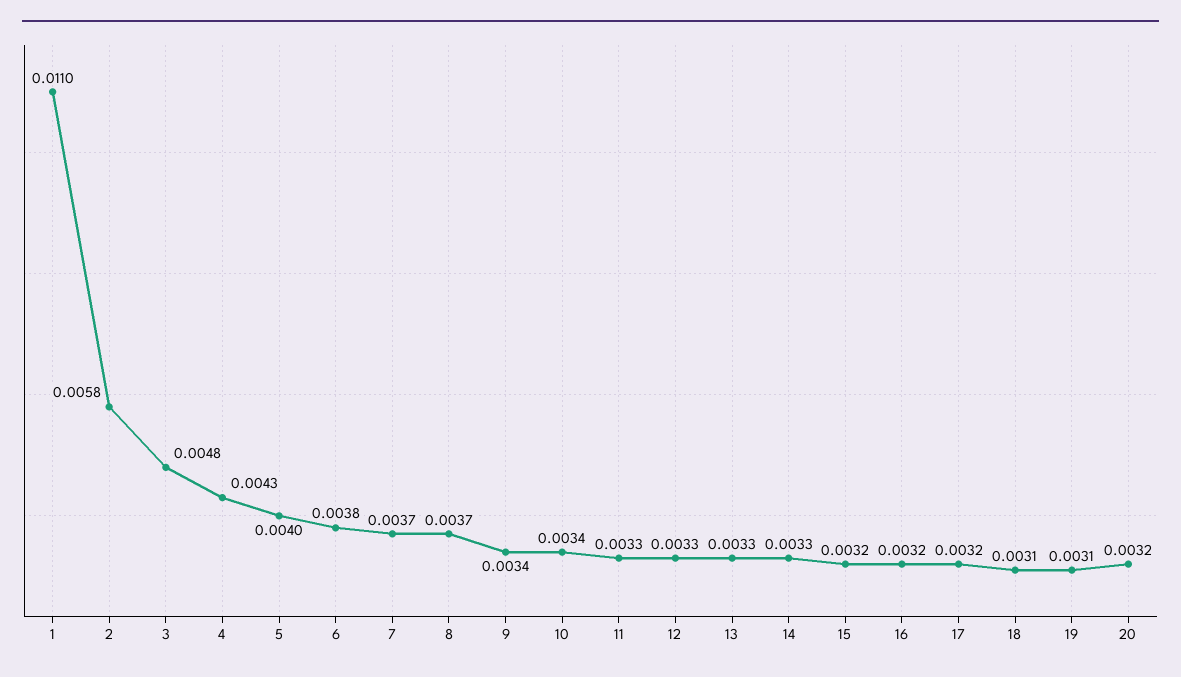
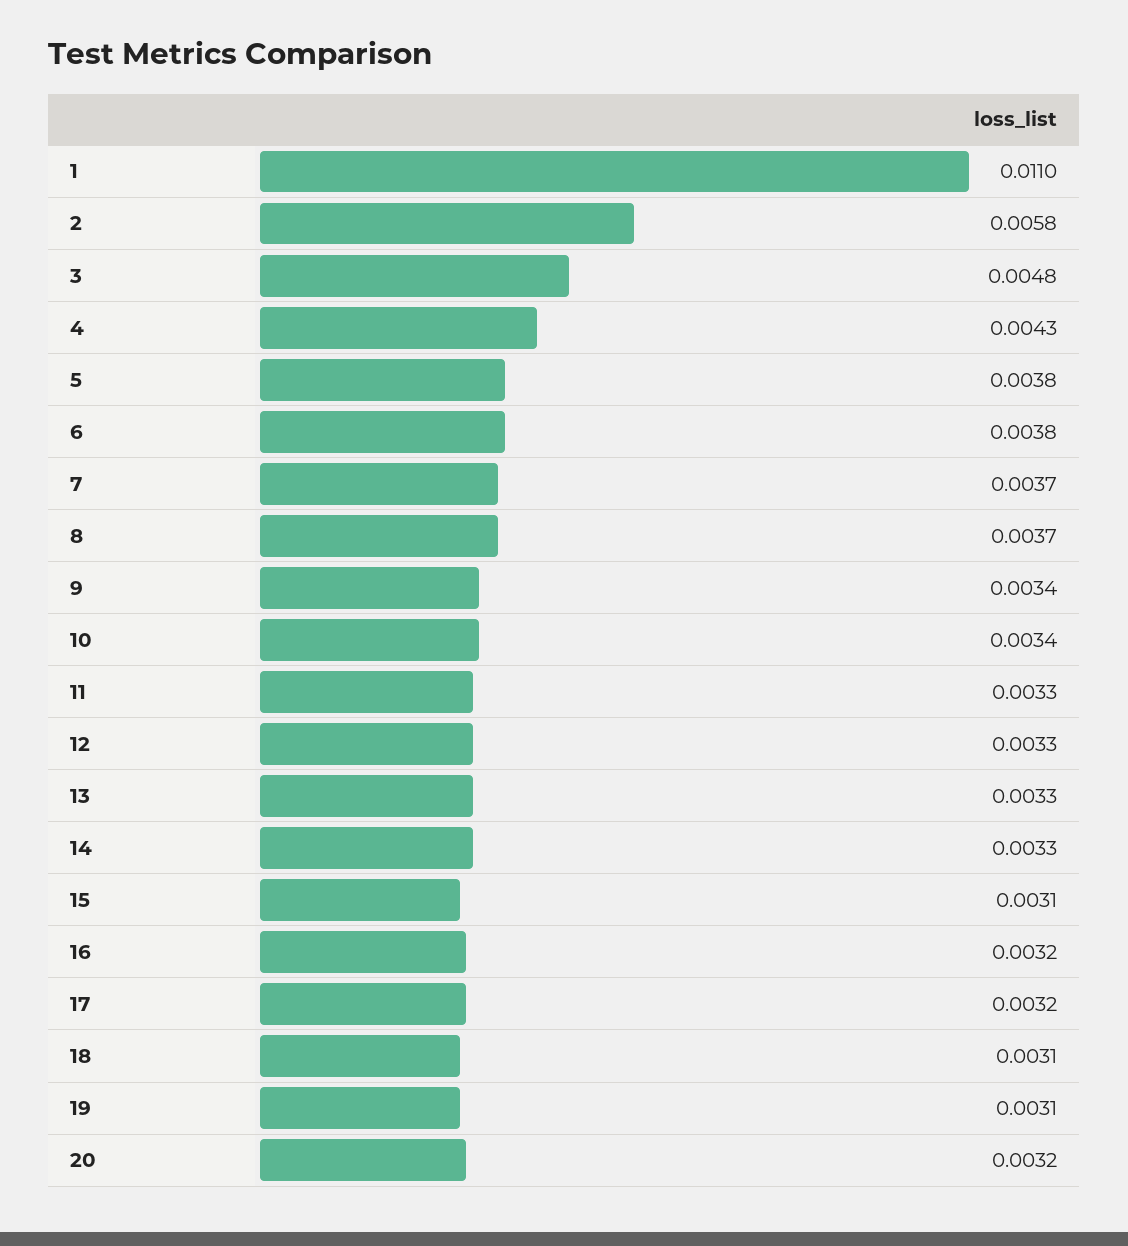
5: 0.004 -> 0.0038
15: 0.0032 -> 0.0031

